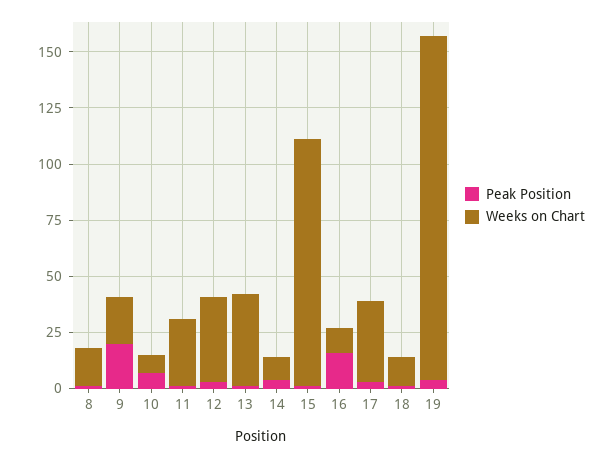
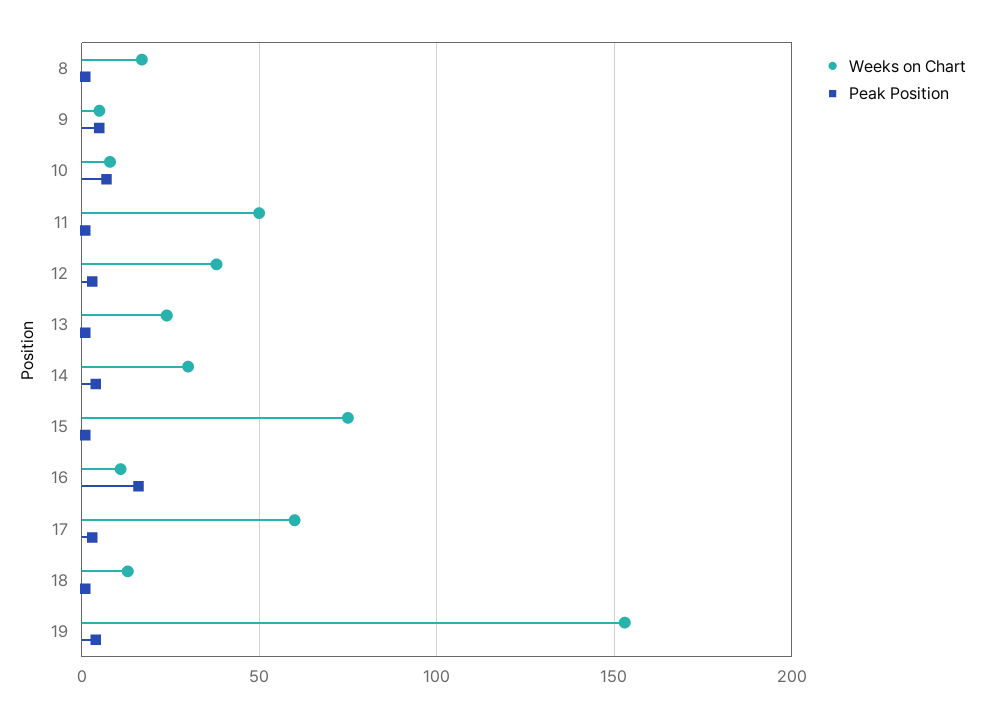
Peak Position, 9: 20 -> 5
Weeks on Chart, 9: 20 -> 5
Weeks on Chart, 11: 30 -> 50
Weeks on Chart, 13: 40 -> 25
Weeks on Chart, 14: 10 -> 30
Weeks on Chart, 15: 110 -> 75
Weeks on Chart, 17: 35 -> 60

